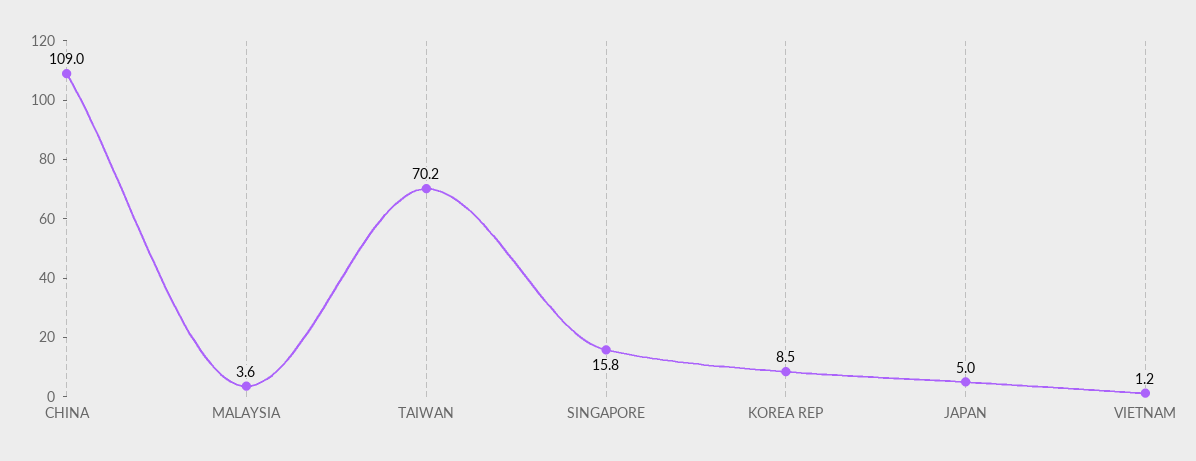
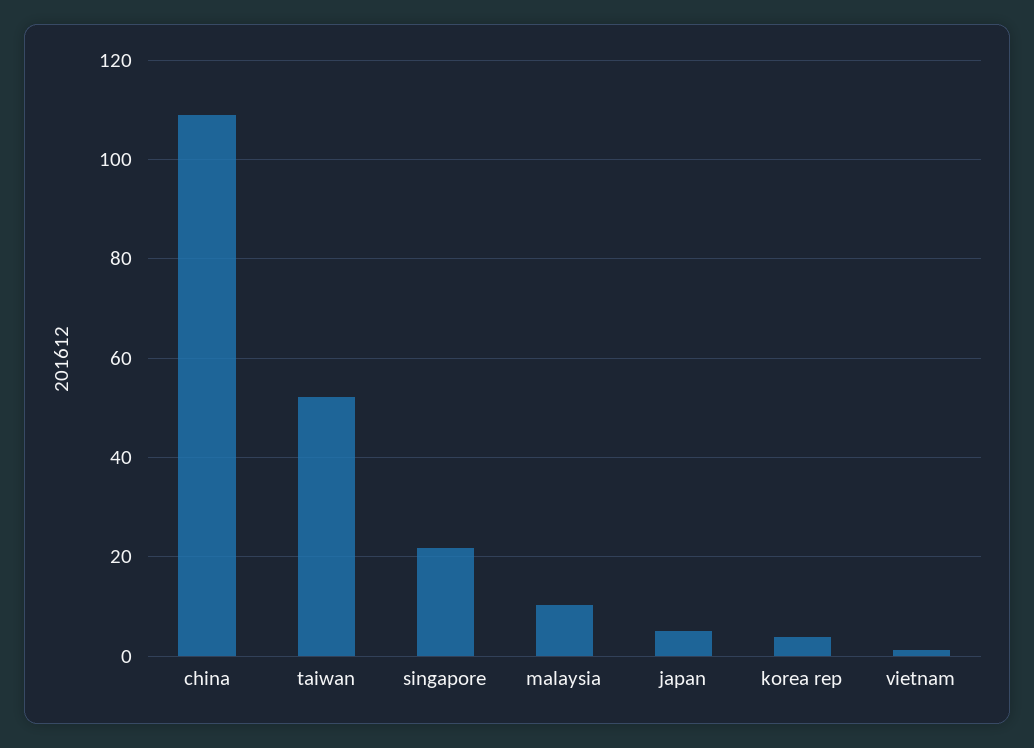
MALAYSIA: 3.6 -> 10
TAIWAN: 70.2 -> 52
SINGAPORE: 15.8 -> 22
KOREA REP: 8.5 -> 4

